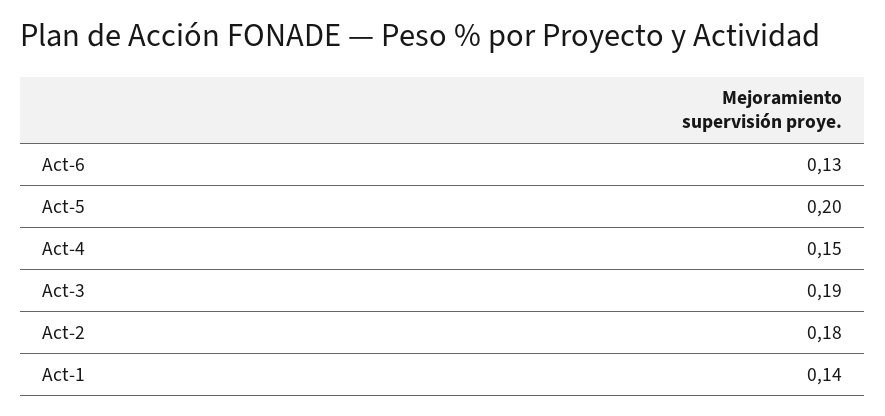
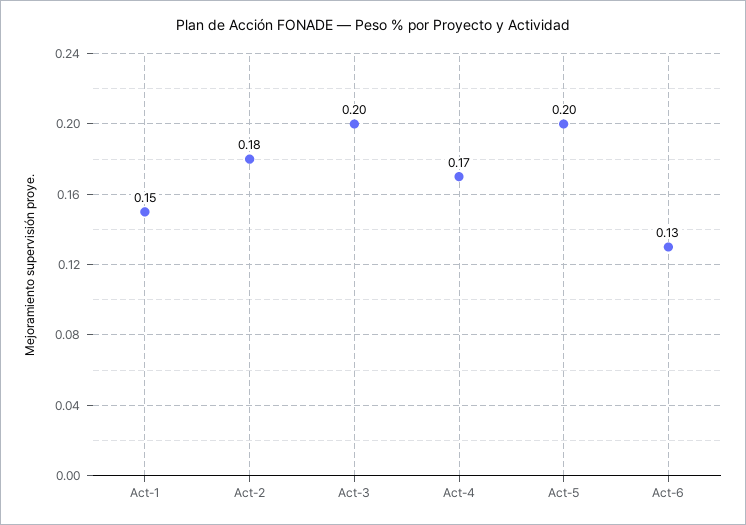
Act-4: 0.15 -> 0.17
Act-3: 0.19 -> 0.2
Act-1: 0.14 -> 0.15

